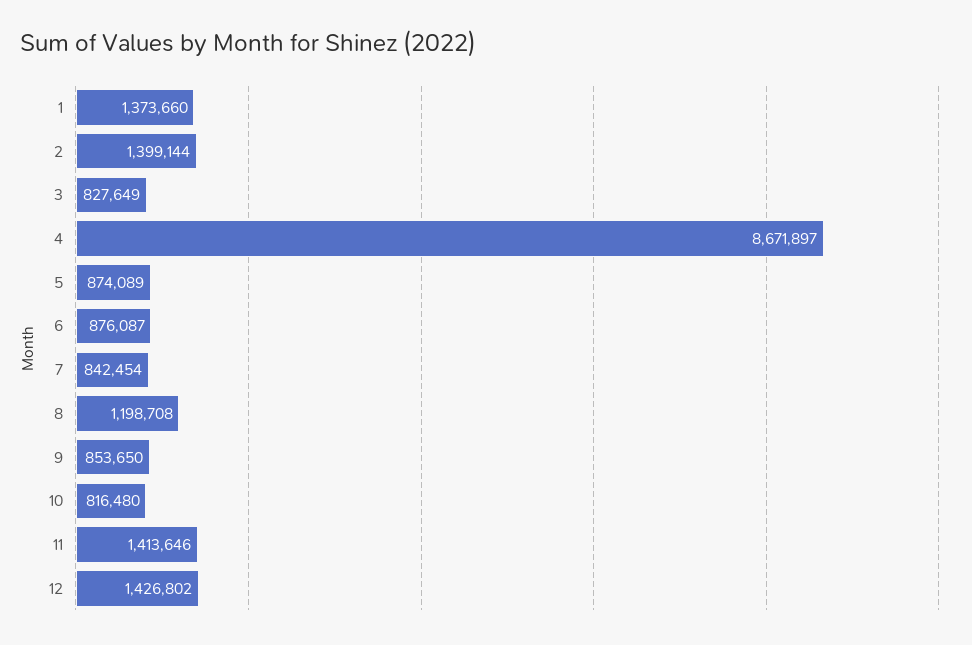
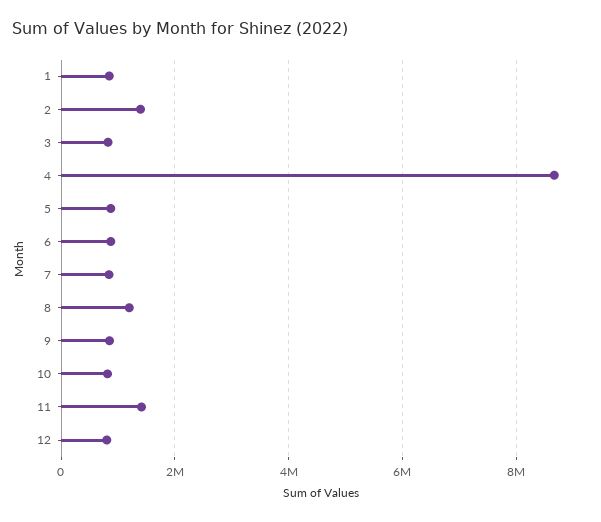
1: 1373660 -> 800000
12: 1426802 -> 800000

